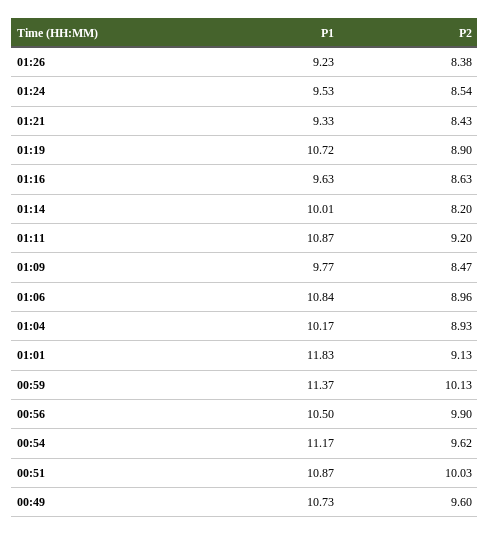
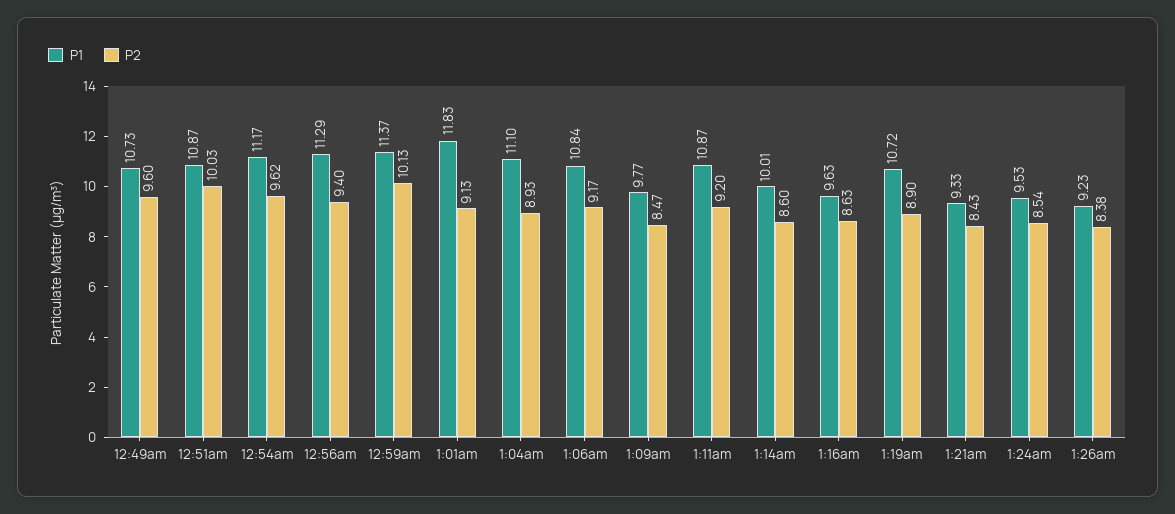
P2, 01:14: 8.2 -> 8.6
P2, 01:06: 8.96 -> 9.17
P1, 01:04: 10.17 -> 11.1
P1, 00:56: 10.5 -> 11.29
P2, 00:56: 9.9 -> 9.4

